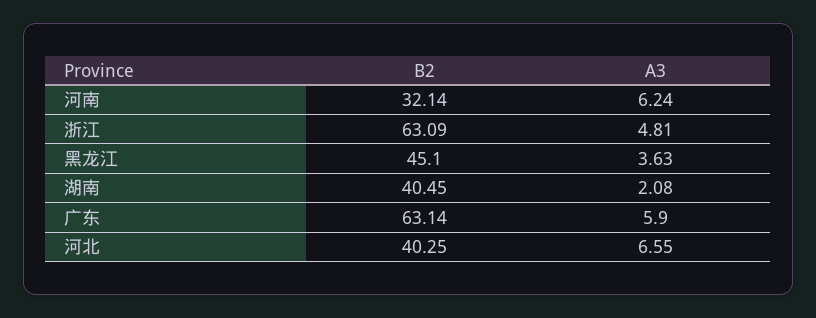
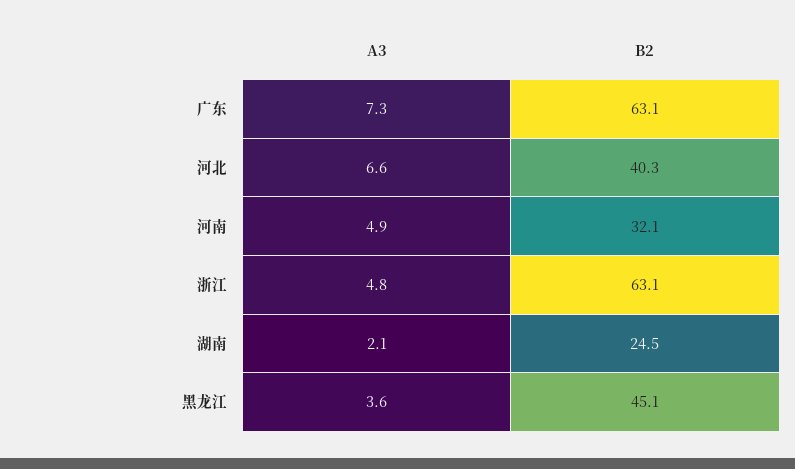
A3, 河南: 6.24 -> 4.9
B2, 湖南: 40.45 -> 24.5
A3, 广东: 5.9 -> 7.3

